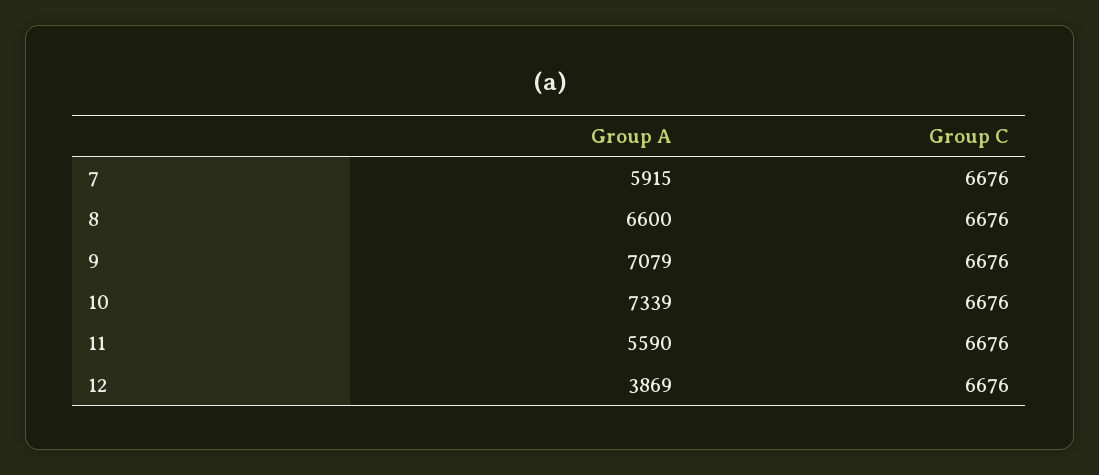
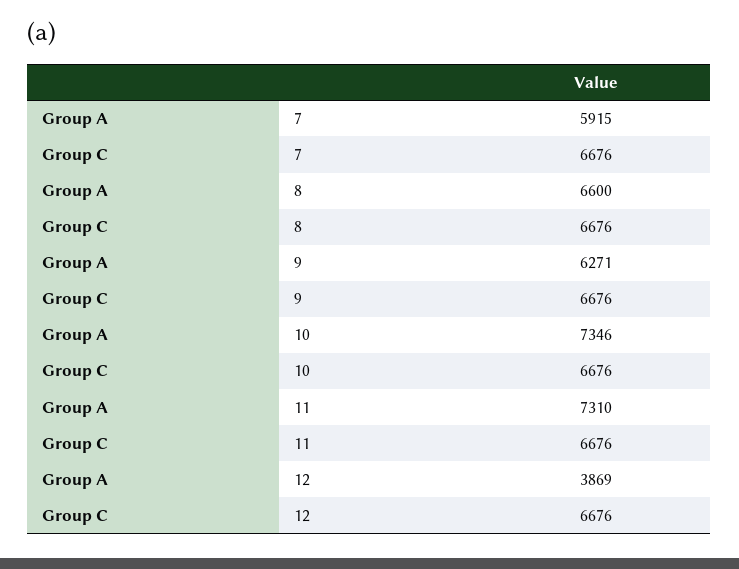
Group A, 9: 7079 -> 6271
Group A, 10: 7339 -> 7346
Group A, 11: 5590 -> 7310

